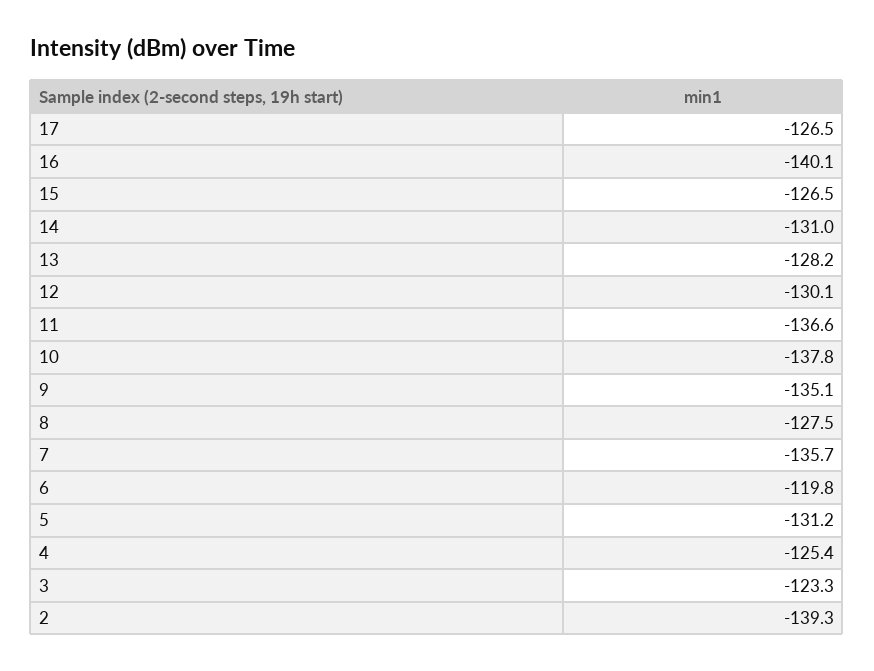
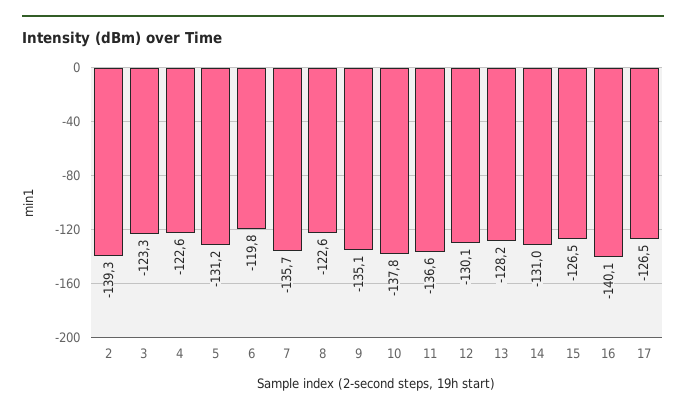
8: -127.5 -> -122.6
4: -125.4 -> -122.6

